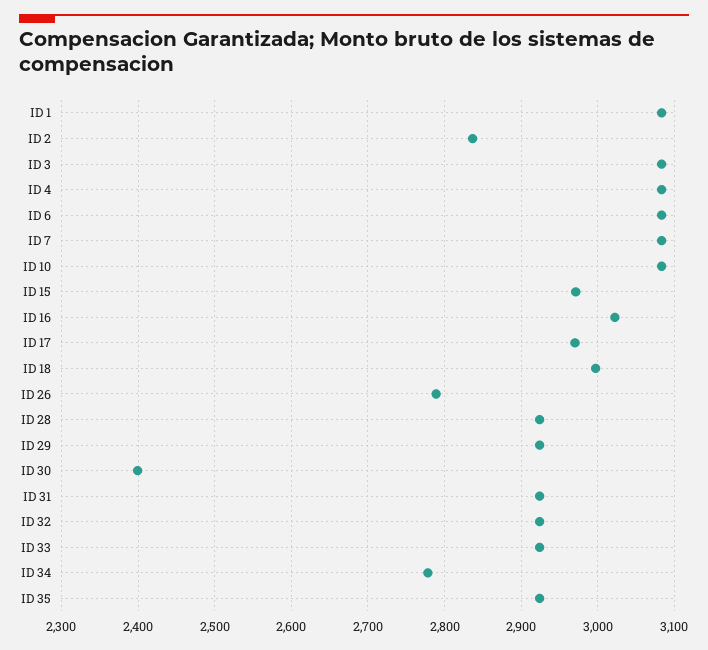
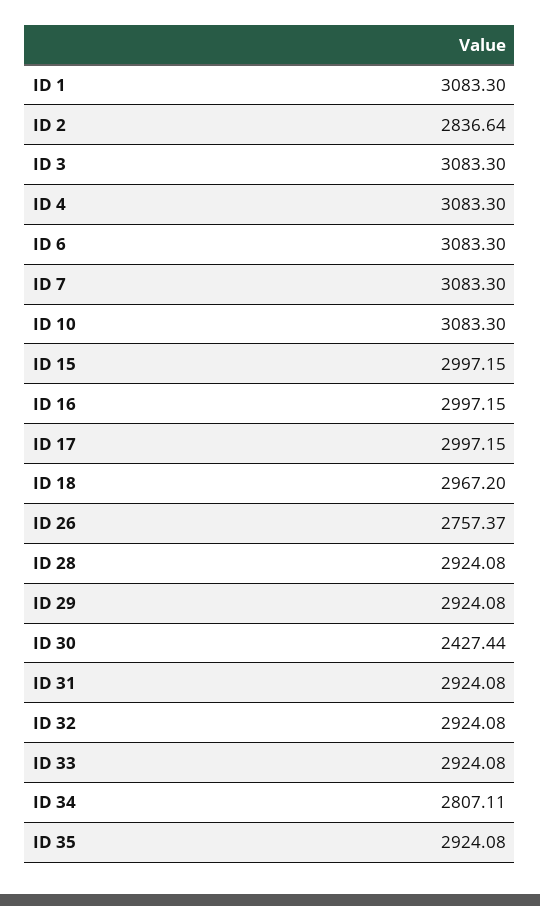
ID 15: 2970 -> 2997.15
ID 16: 3020 -> 2997.15
ID 17: 2970 -> 2997.15
ID 18: 3000 -> 2967.2
ID 26: 2790 -> 2757.37
ID 30: 2400 -> 2427.44
ID 34: 2780 -> 2807.11

